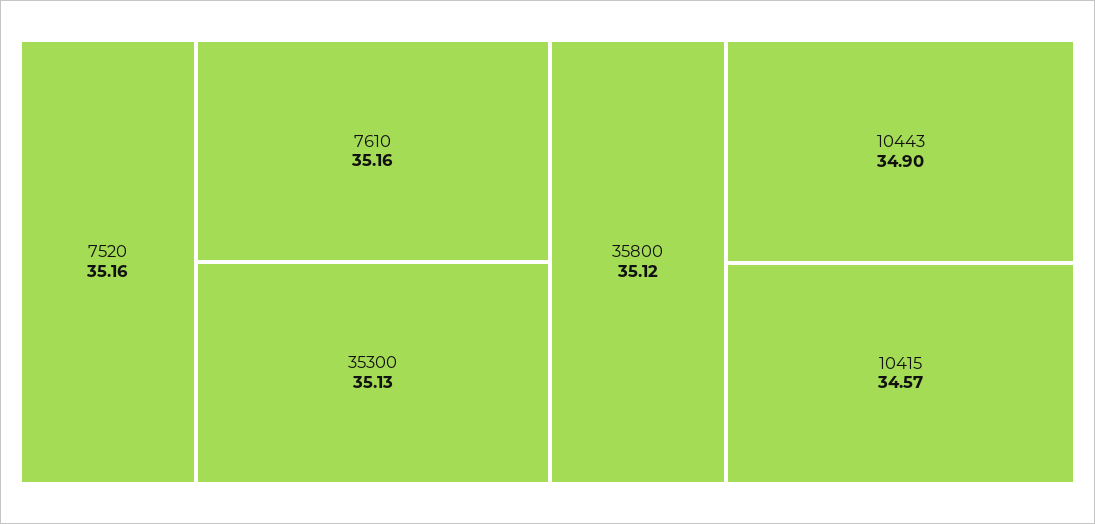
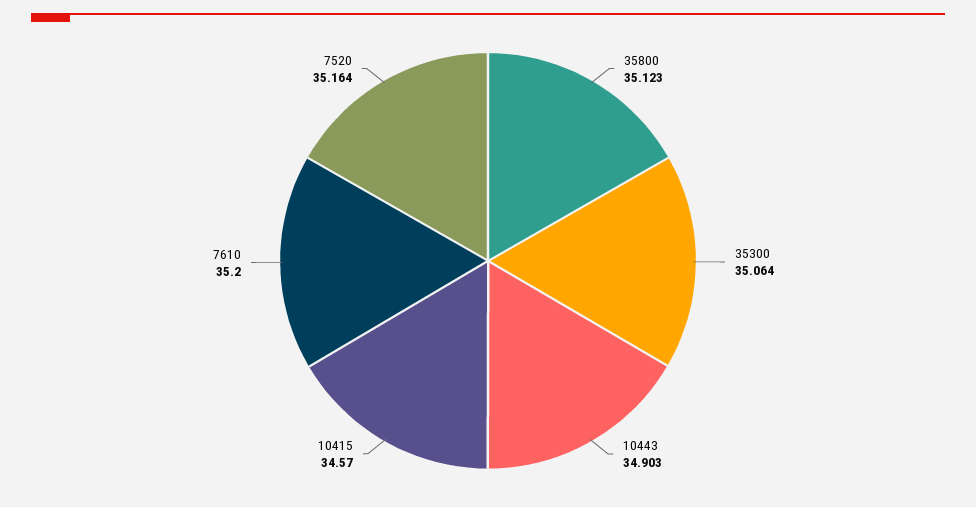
7610: 35.16 -> 35.2
35300: 35.13 -> 35.064

